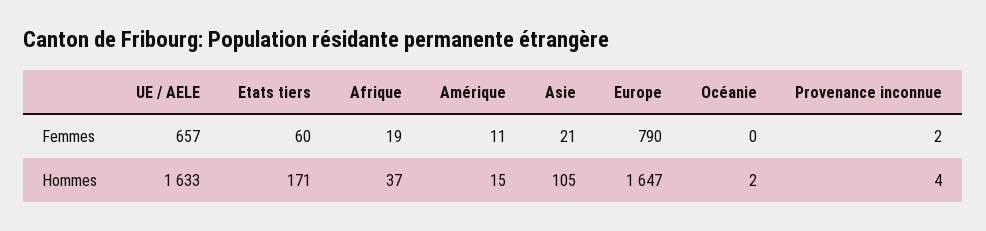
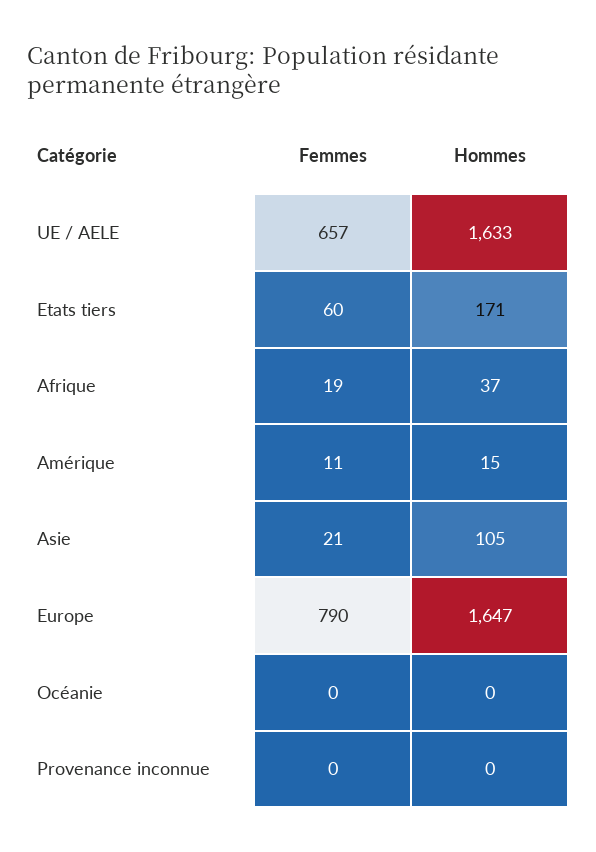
Provenance inconnue, Femmes: 2 -> 0
Océanie, Hommes: 2 -> 0
Provenance inconnue, Hommes: 4 -> 0

